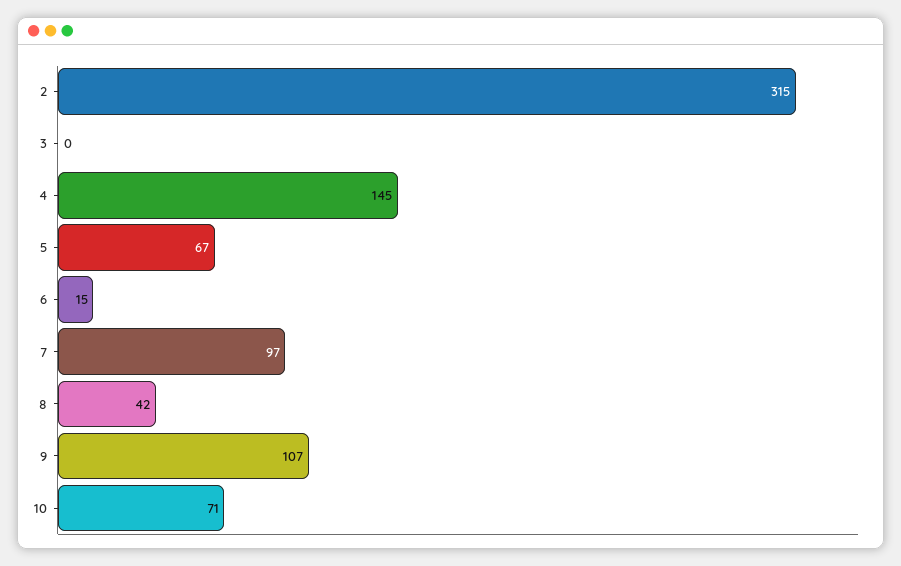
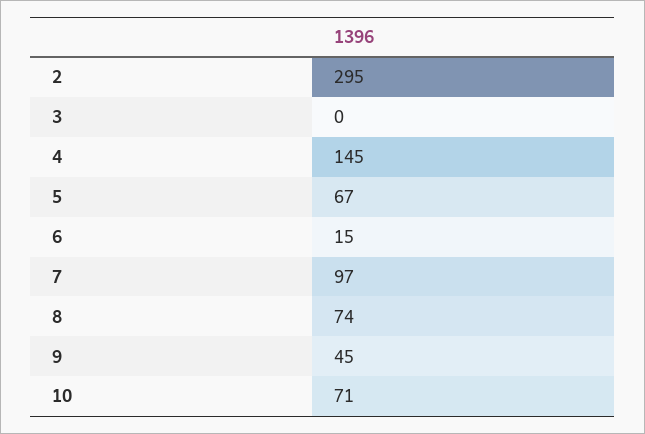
2: 315 -> 295
8: 42 -> 74
9: 107 -> 45

